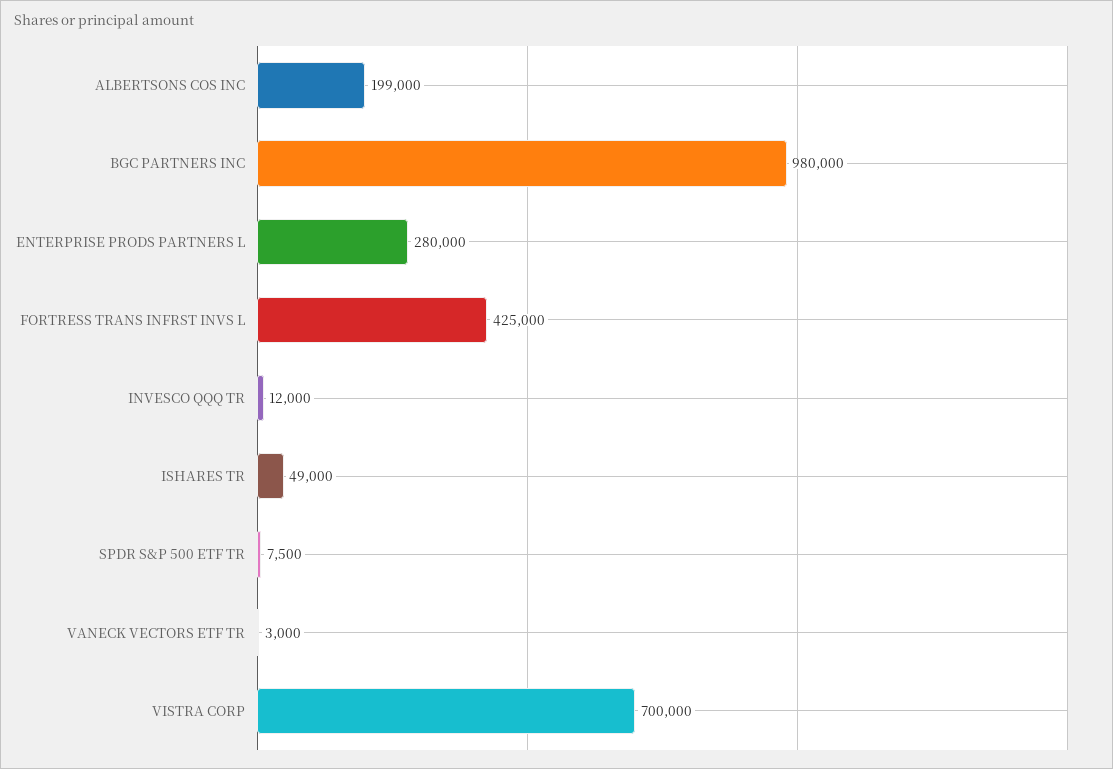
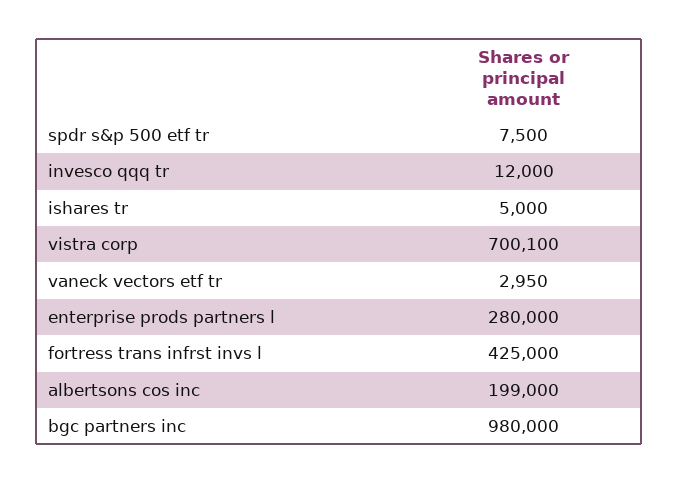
ISHARES TR: 49000 -> 5000
VANECK VECTORS ETF TR: 3000 -> 2950
VISTRA CORP: 700000 -> 700100

